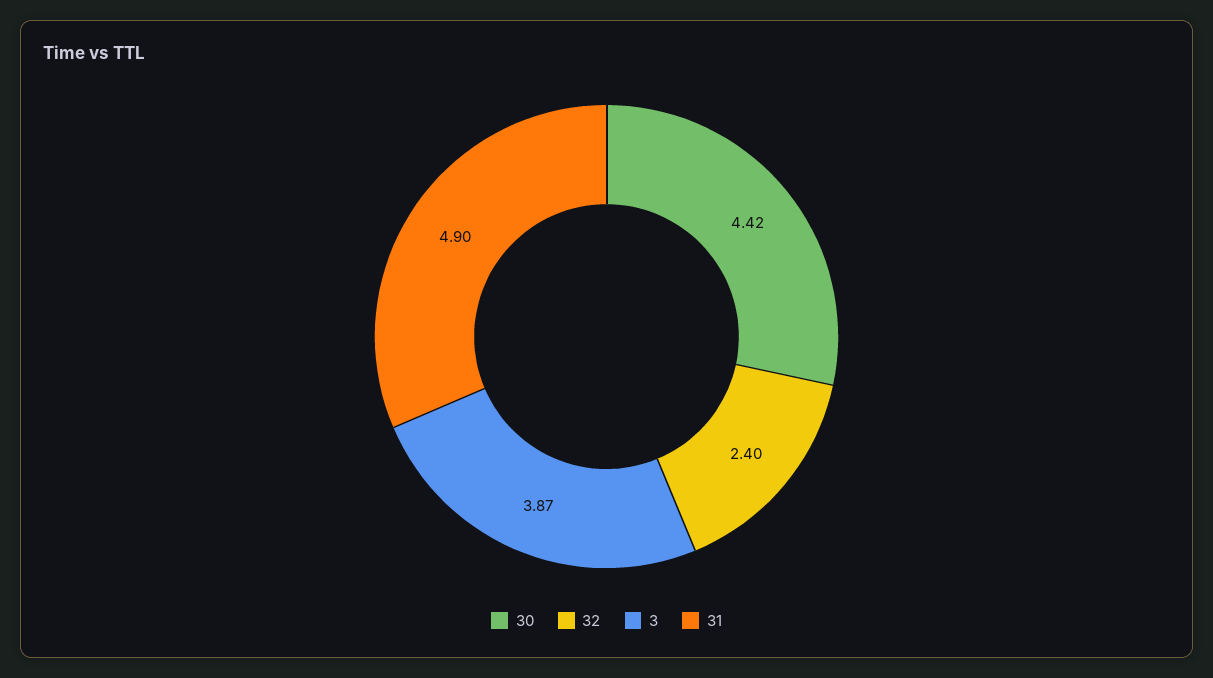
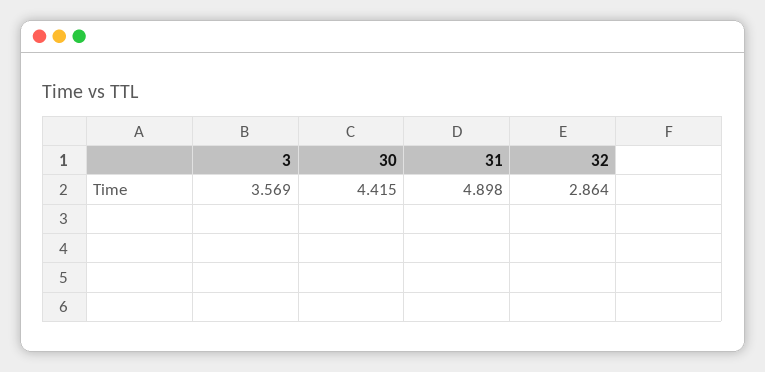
32: 2.4 -> 2.864
3: 3.87 -> 3.569

